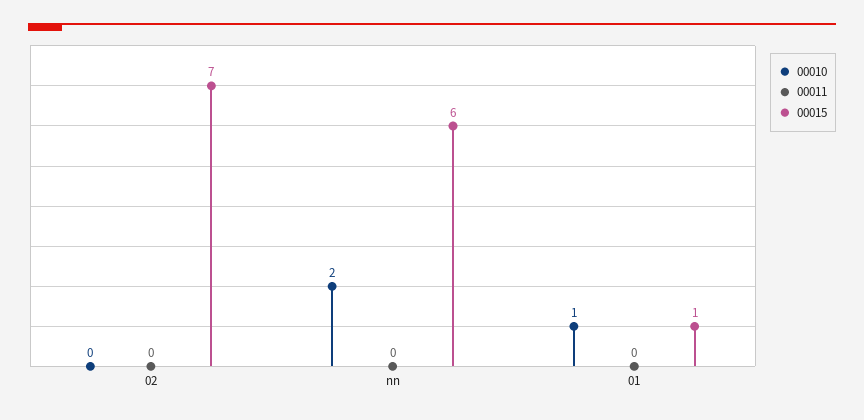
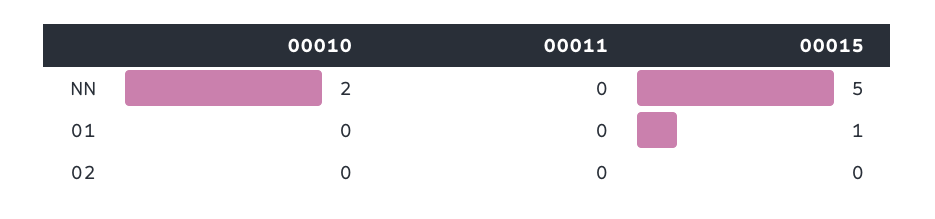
00015, 02: 7 -> 0
00015, nn: 6 -> 5
00010, 01: 1 -> 0

